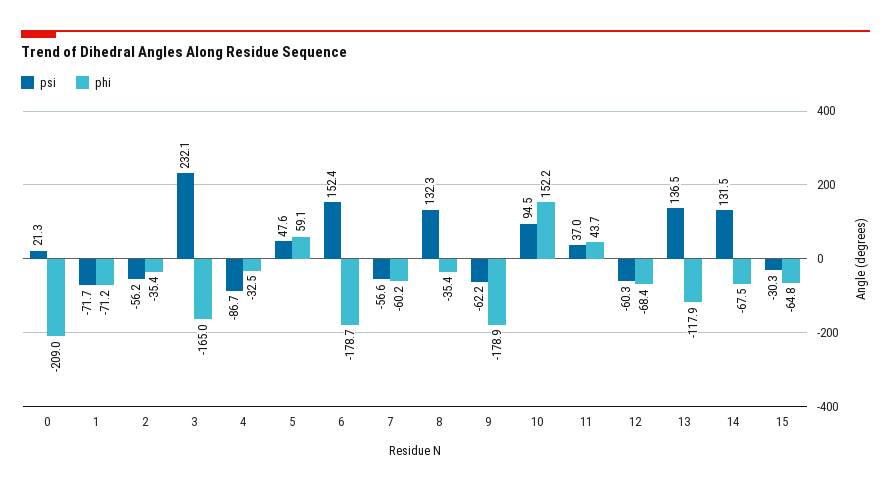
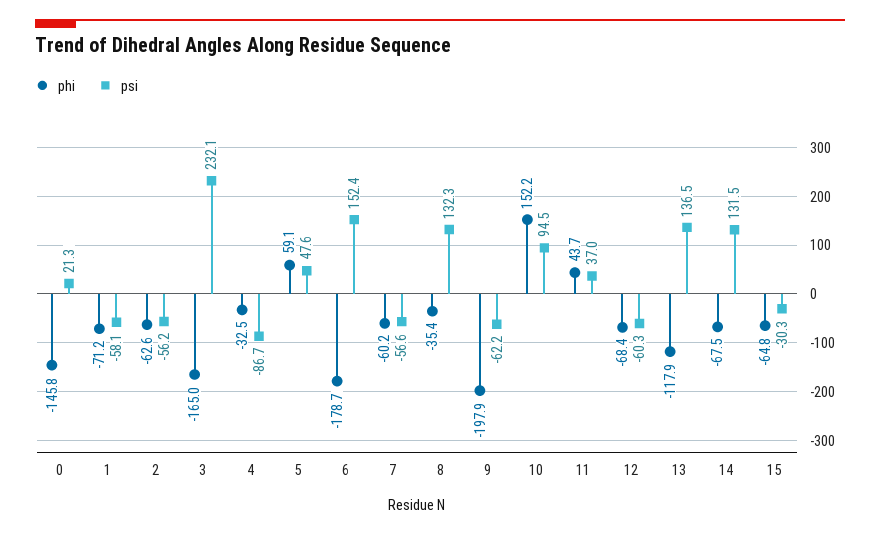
phi, 0: -209 -> -145.8
psi, 1: -71.7 -> -58.1
phi, 2: -35.4 -> -62.6
phi, 9: -178.9 -> -197.9

